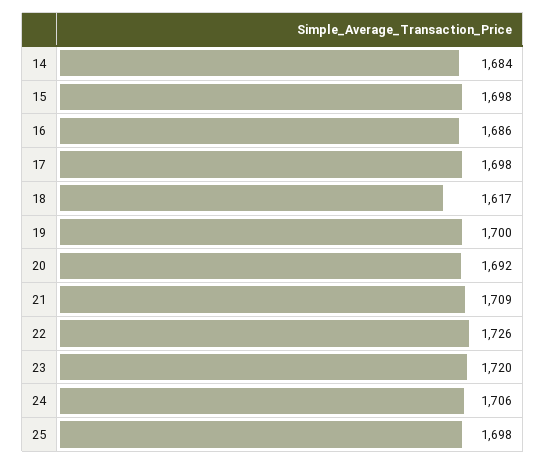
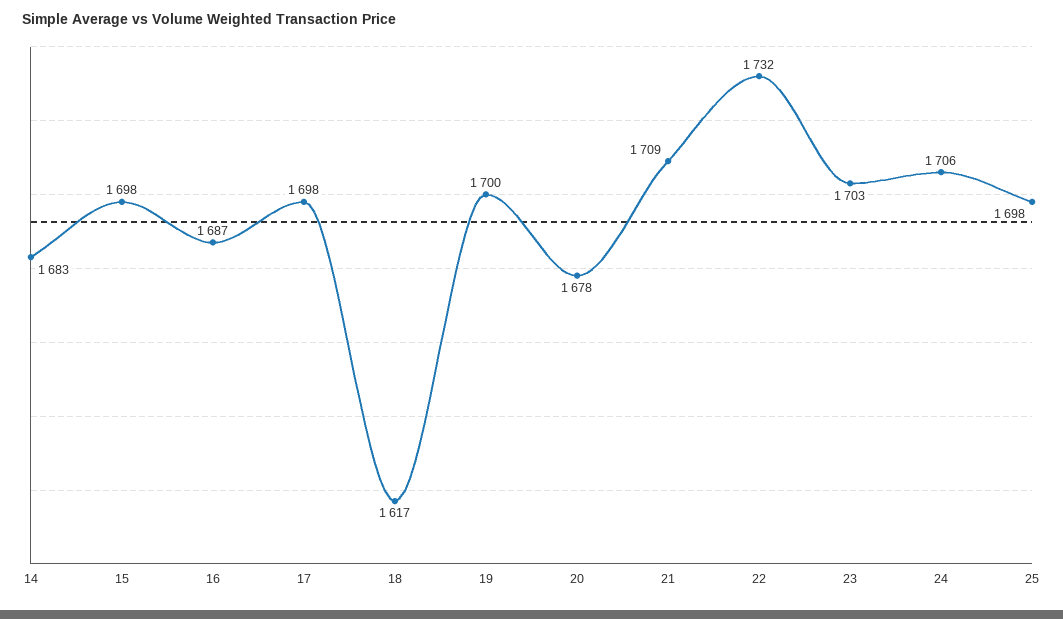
14: 1684 -> 1683
16: 1686 -> 1687
20: 1692 -> 1678
22: 1726 -> 1732
23: 1720 -> 1703

